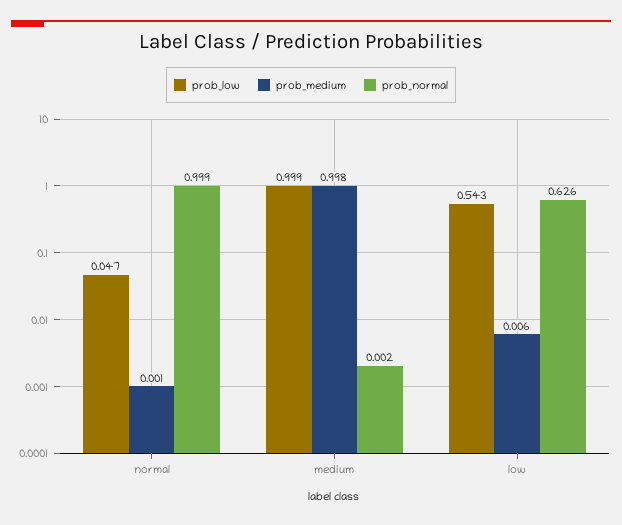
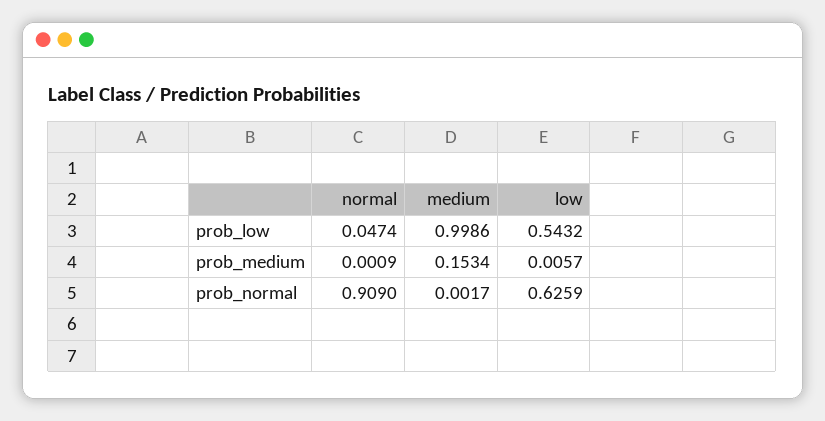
prob_normal, normal: 0.999 -> 0.909
prob_medium, medium: 0.998 -> 0.1534

